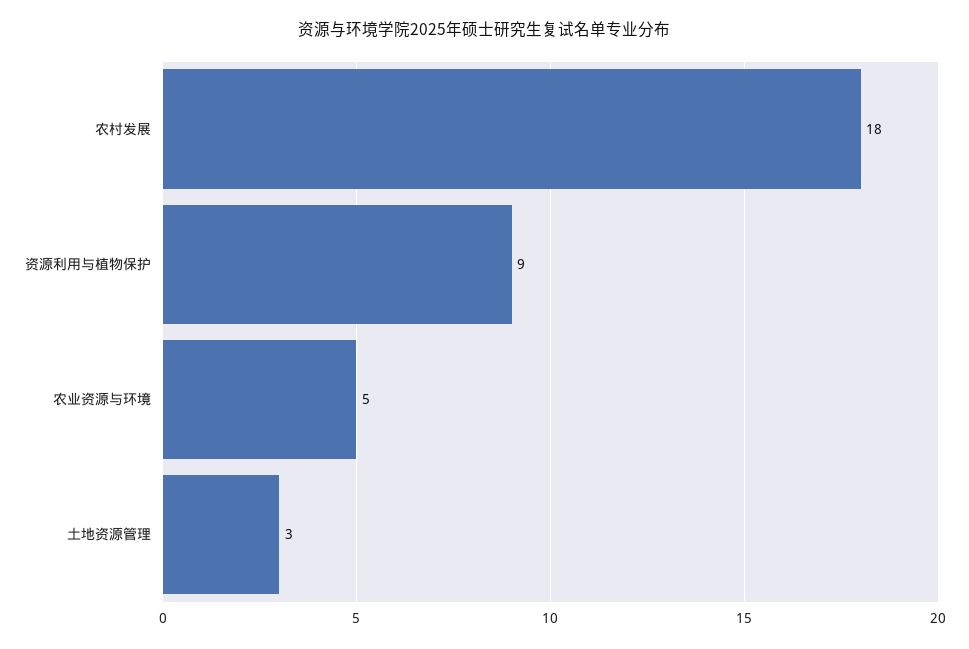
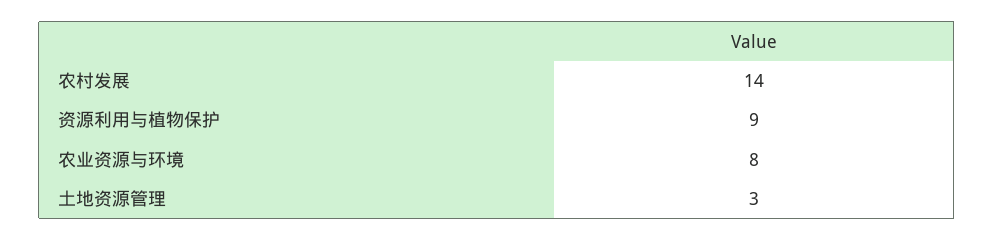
农村发展: 18 -> 14
农业资源与环境: 5 -> 8

